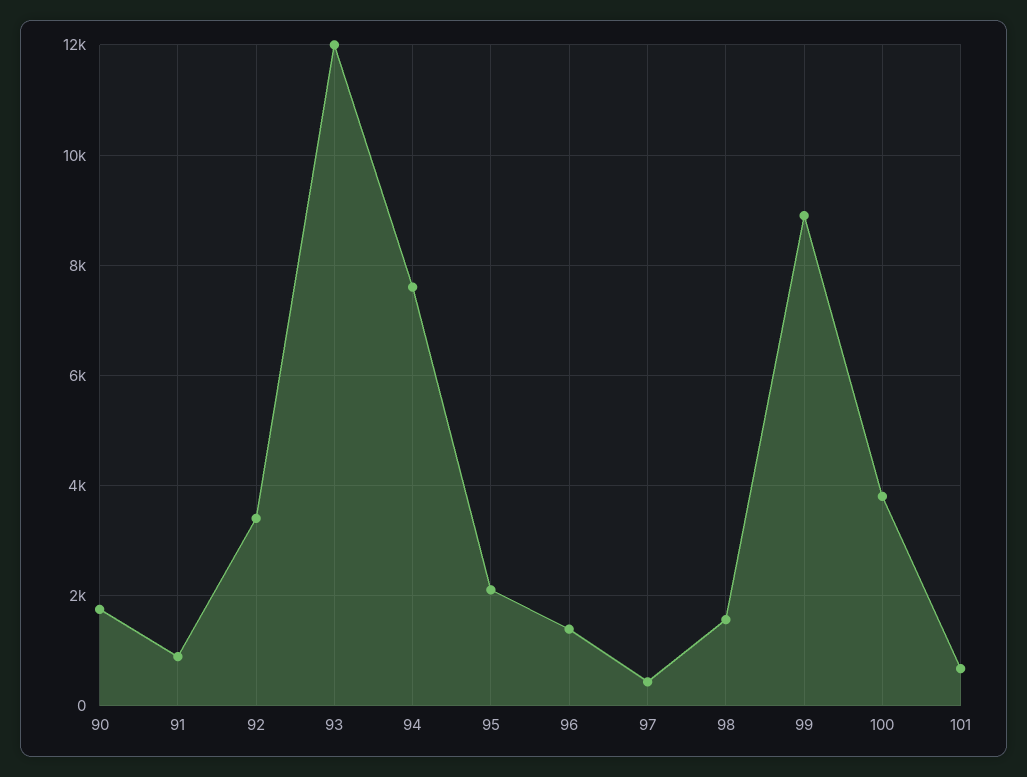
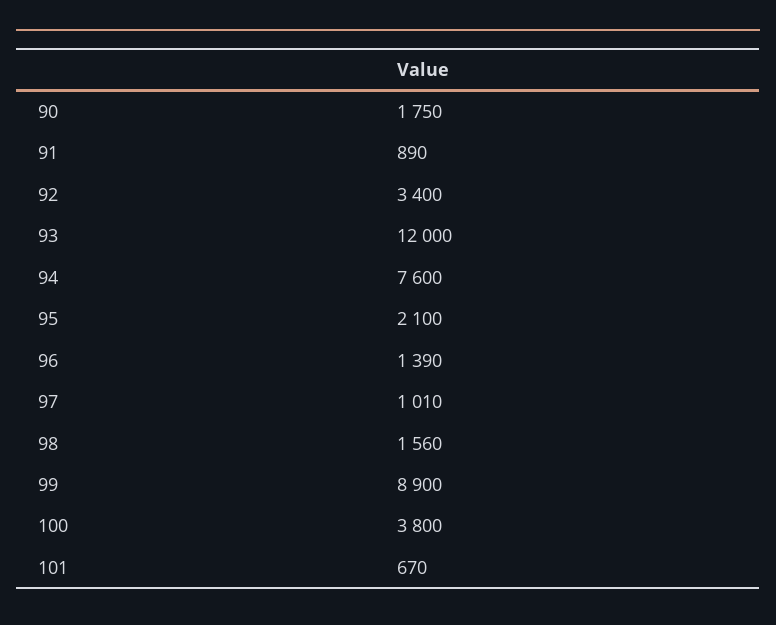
97: 400 -> 1010

